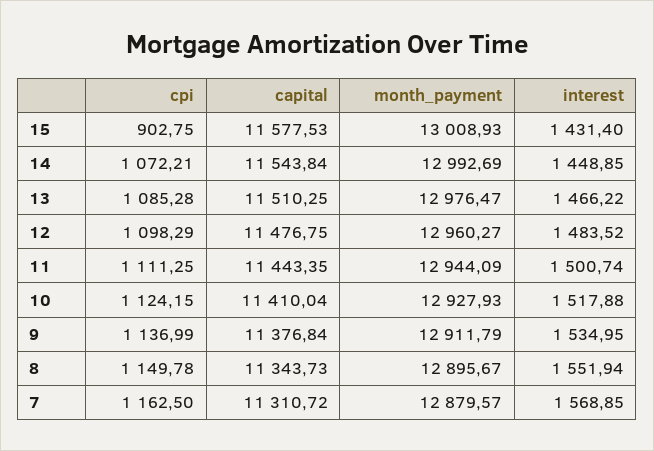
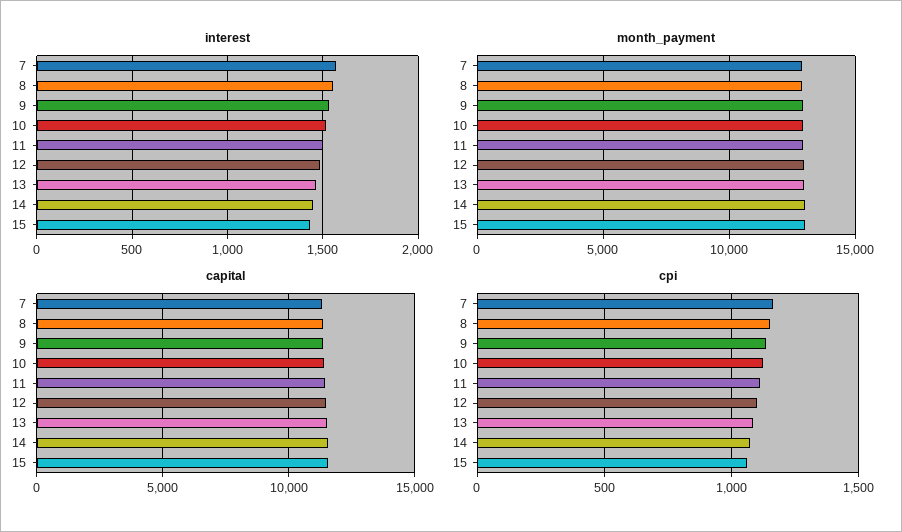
cpi, 15: 902.75 -> 1050

